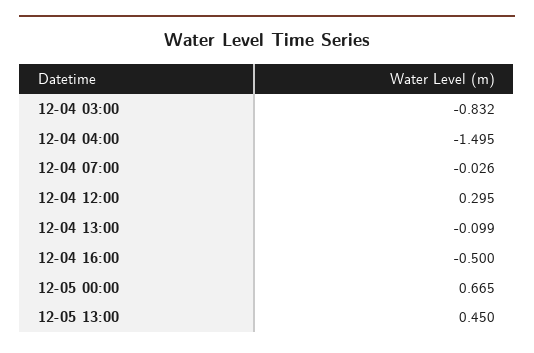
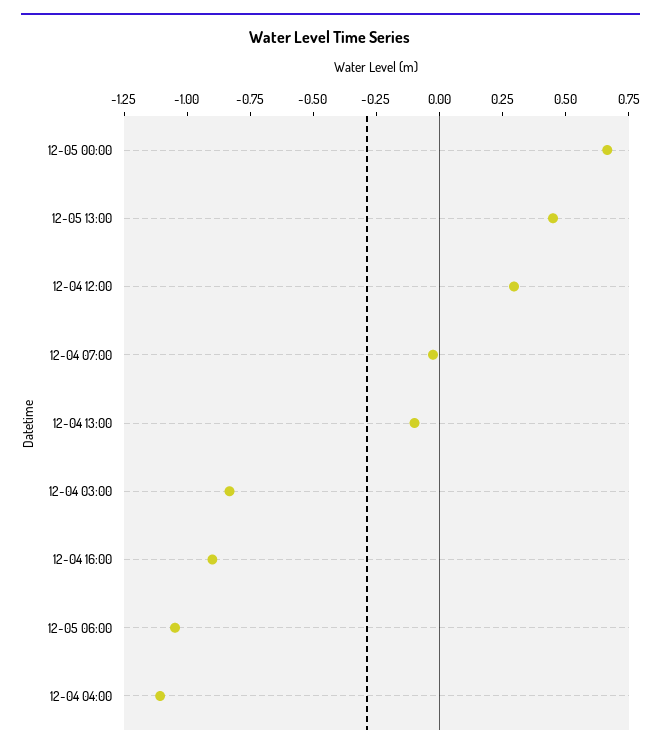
12-04 04:00: -1.495 -> -1.1
12-04 16:00: -0.5 -> -0.9
12-05 06:00: none -> -1.05

